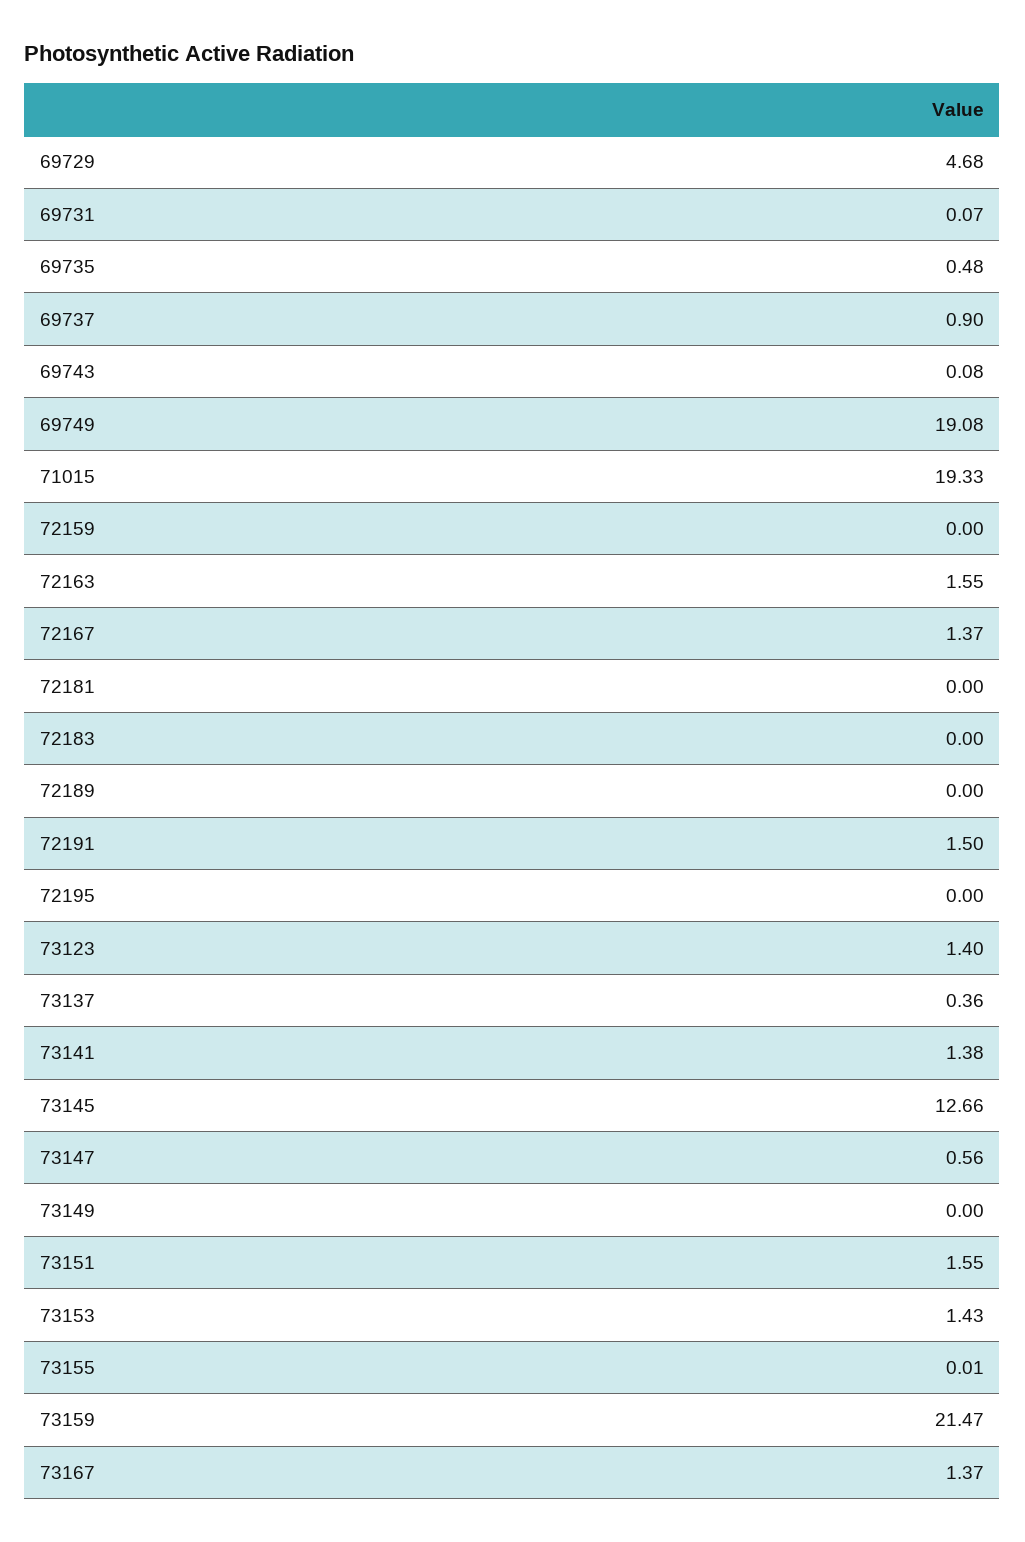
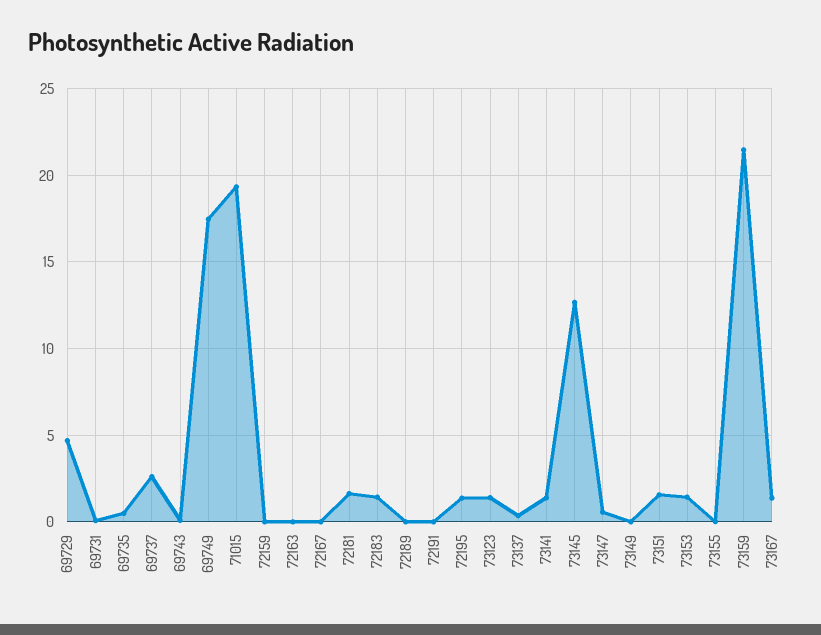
69737: 0.9 -> 2.5
69749: 19.08 -> 17.5
72163: 1.55 -> 0
72167: 1.37 -> 0
72181: 0 -> 1.5
72183: 0 -> 1.5
72191: 1.5 -> 0
72195: 0 -> 1.5

